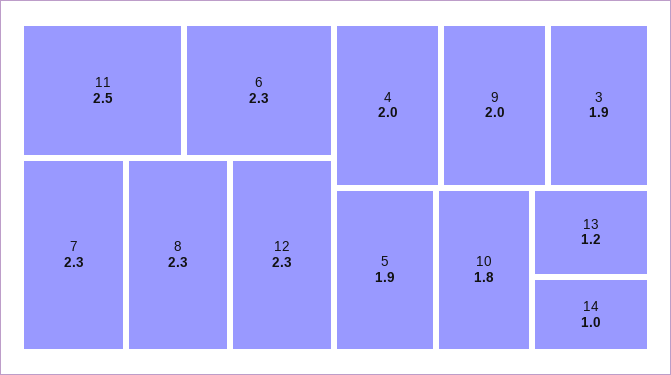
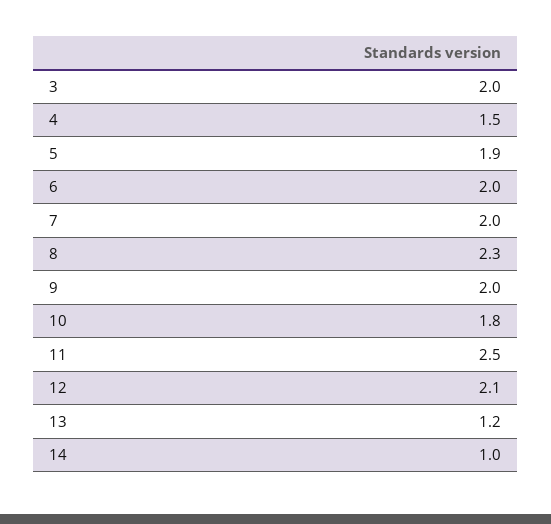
6: 2.3 -> 2
7: 2.3 -> 2
12: 2.3 -> 2.1
4: 2 -> 1.5
3: 1.9 -> 2

